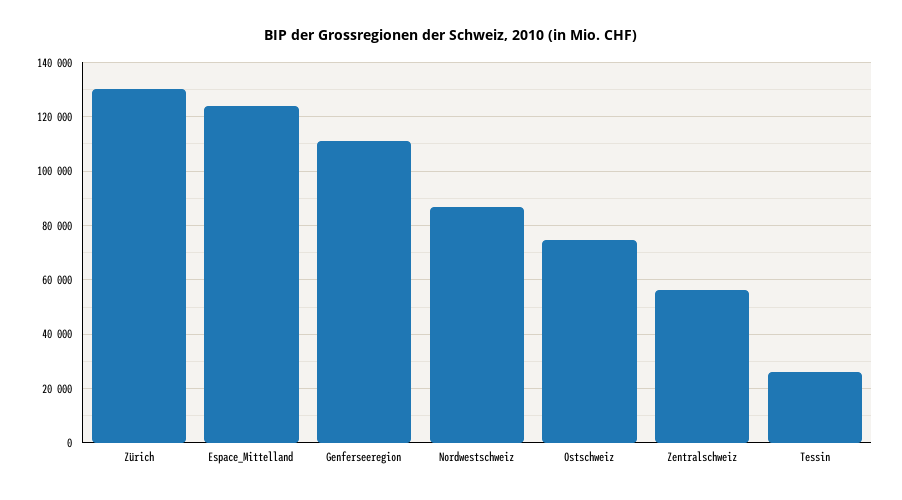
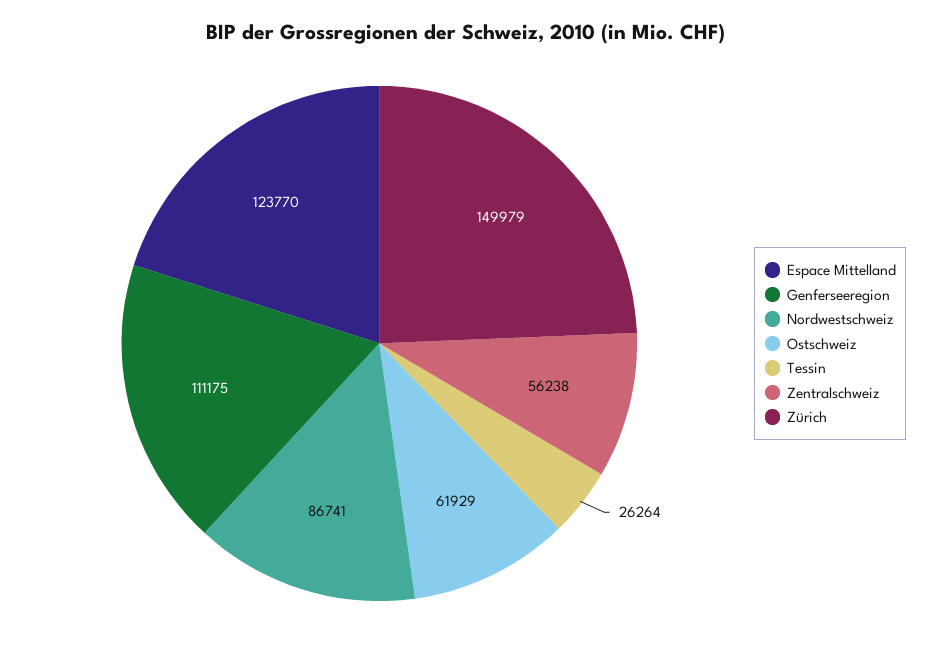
Zürich: 130000 -> 149979
Ostschweiz: 75000 -> 61929

